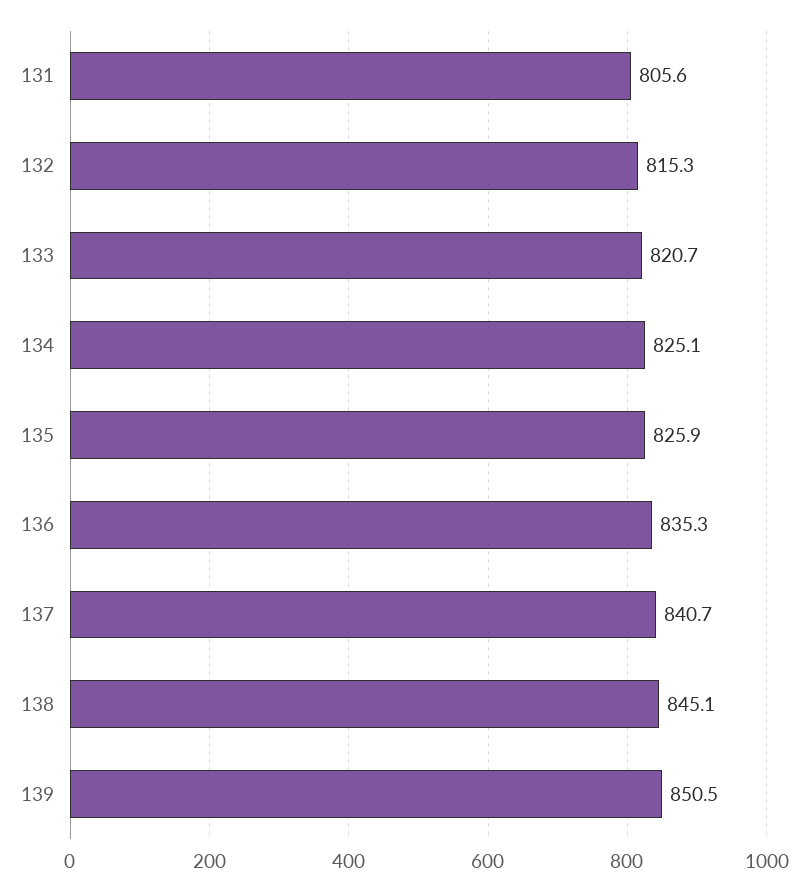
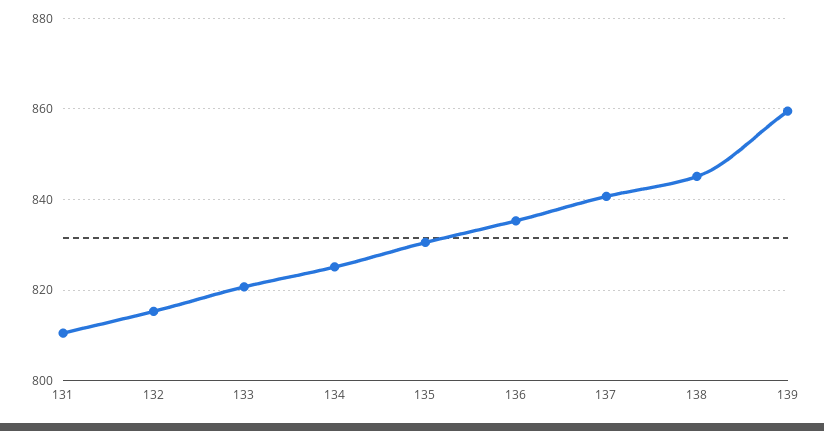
131: 805.6 -> 810
135: 825.9 -> 830
139: 850.5 -> 860

